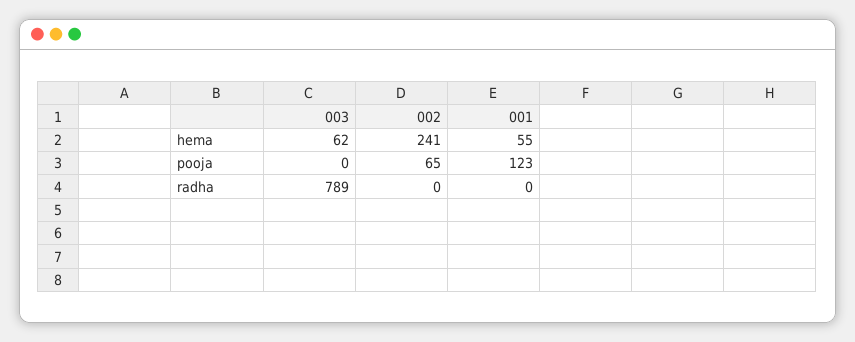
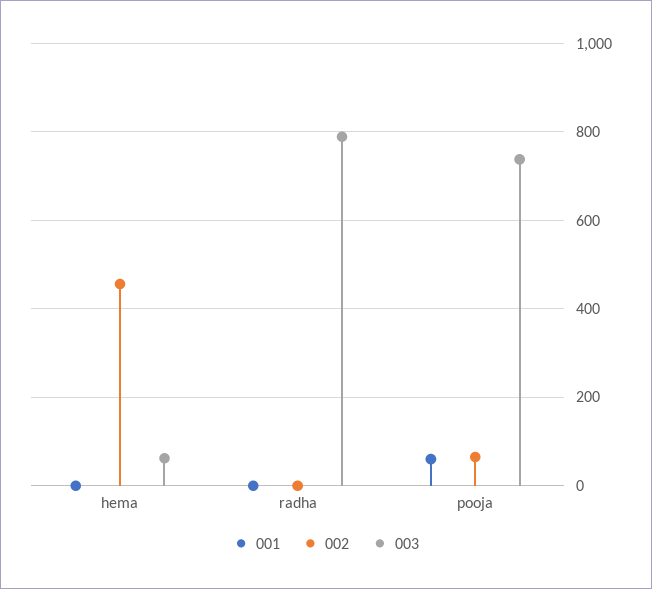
002, hema: 241 -> 460
001, hema: 55 -> 0
003, pooja: 0 -> 740
001, pooja: 123 -> 60

